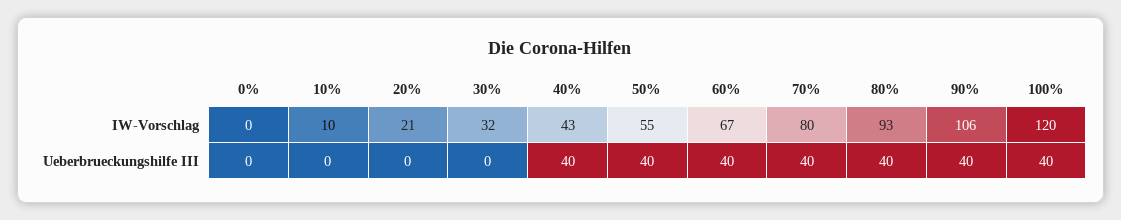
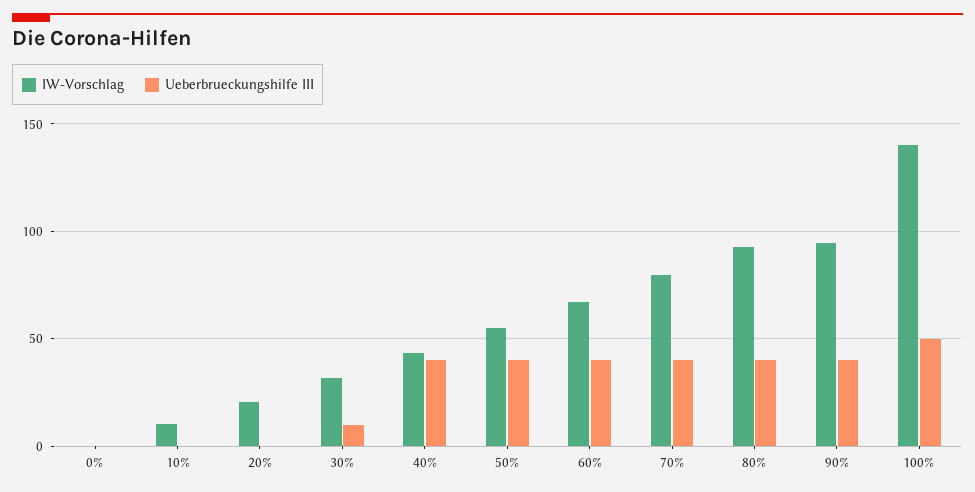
IW-Vorschlag, 90%: 106 -> 95
IW-Vorschlag, 100%: 120 -> 140
Ueberbrueckungshilfe III, 30%: 0 -> 10
Ueberbrueckungshilfe III, 100%: 40 -> 50

